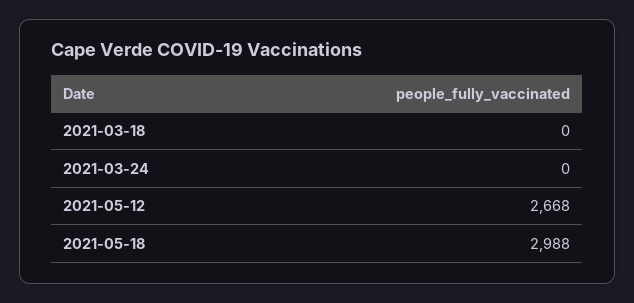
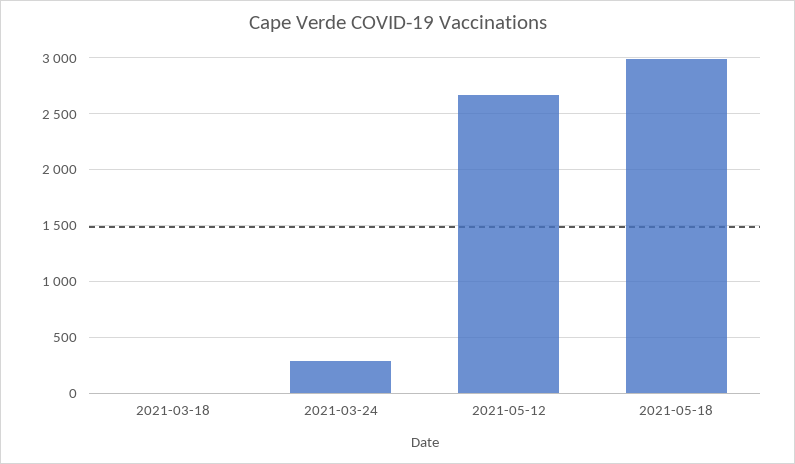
2021-03-24: 0 -> 300

